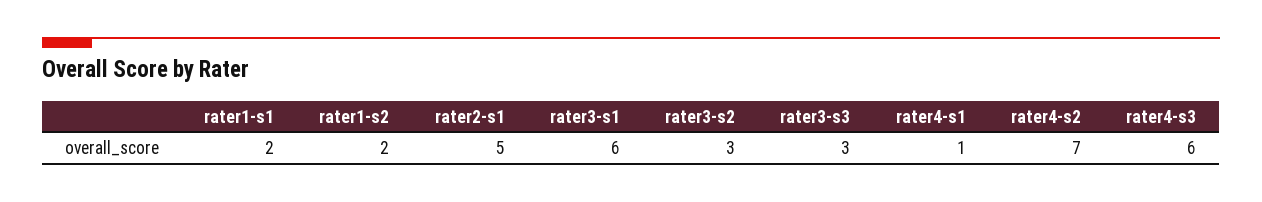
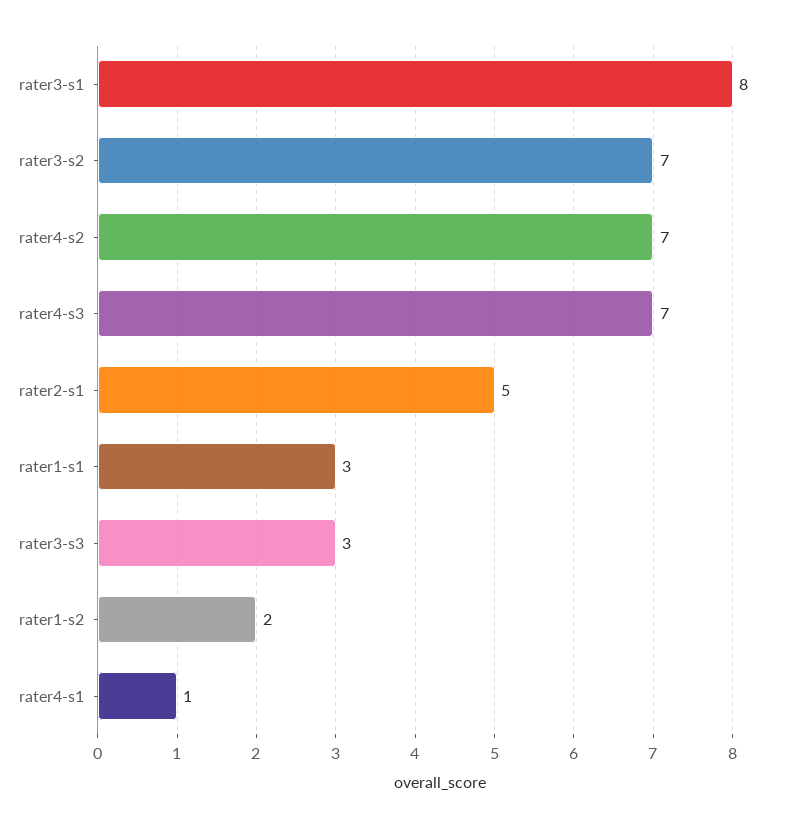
rater1-s1: 2 -> 3
rater3-s1: 6 -> 8
rater3-s2: 3 -> 7
rater4-s3: 6 -> 7

